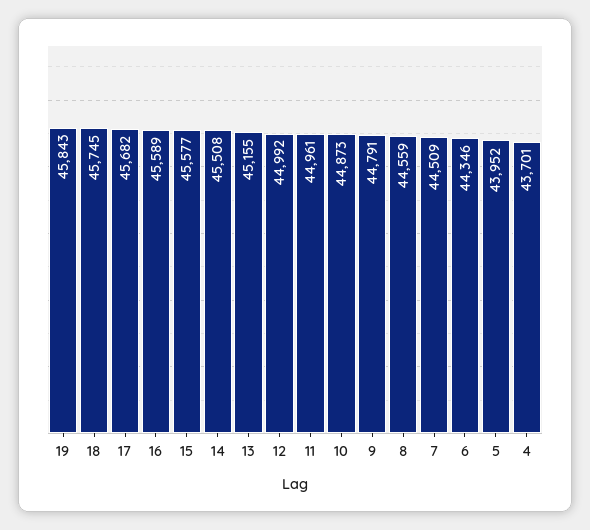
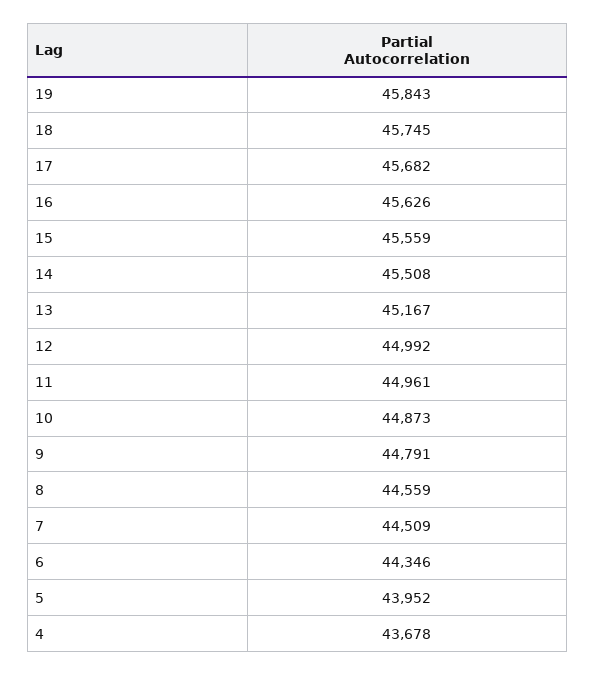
16: 45589 -> 45626
15: 45577 -> 45559
13: 45155 -> 45167
4: 43701 -> 43678

